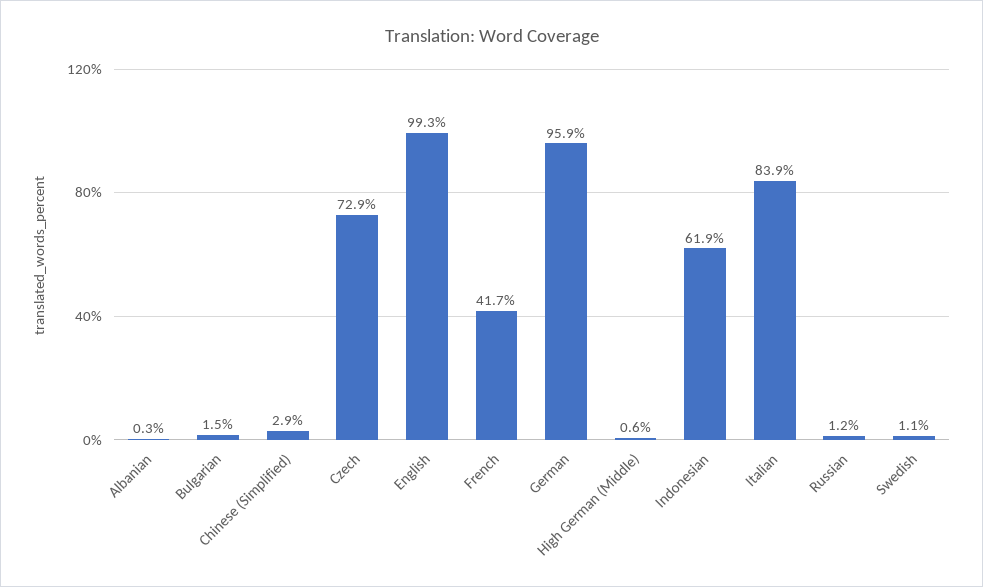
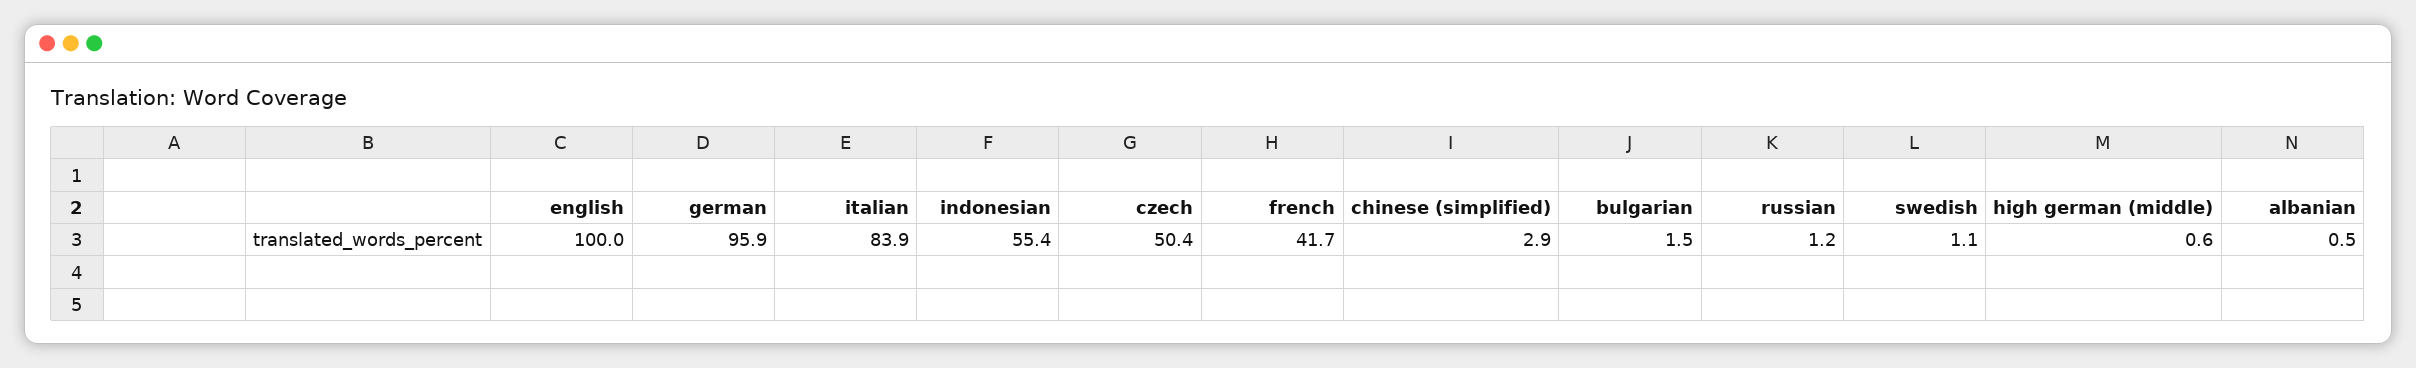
Albanian: 0.3 -> 0.5
Czech: 72.9 -> 50.4
English: 99.3 -> 100
Indonesian: 61.9 -> 55.4

